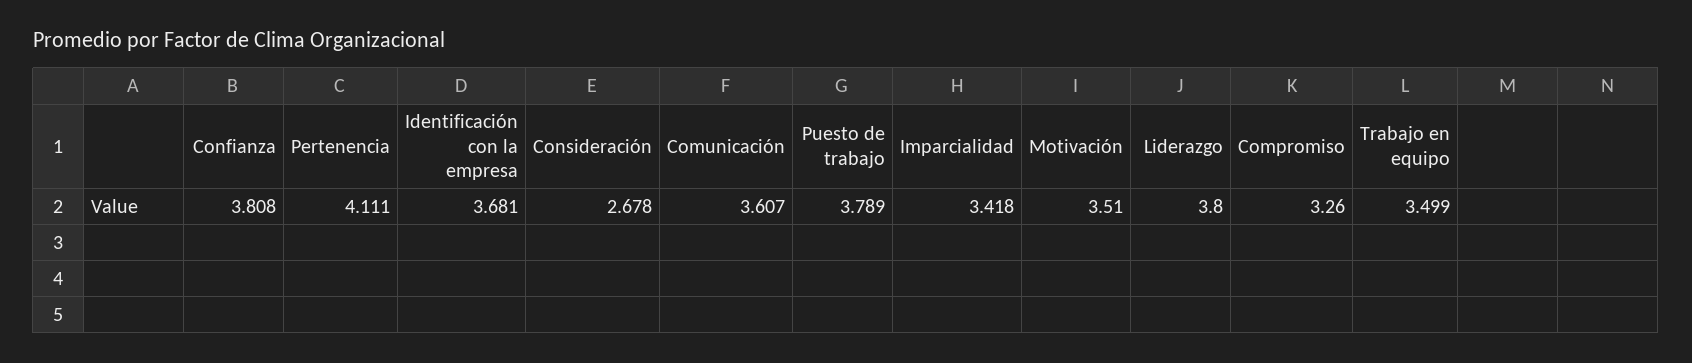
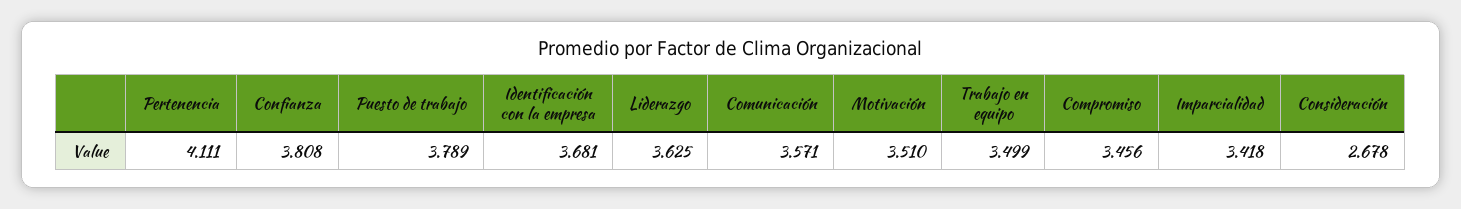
Comunicación: 3.607 -> 3.571
Liderazgo: 3.8 -> 3.625
Compromiso: 3.26 -> 3.456

